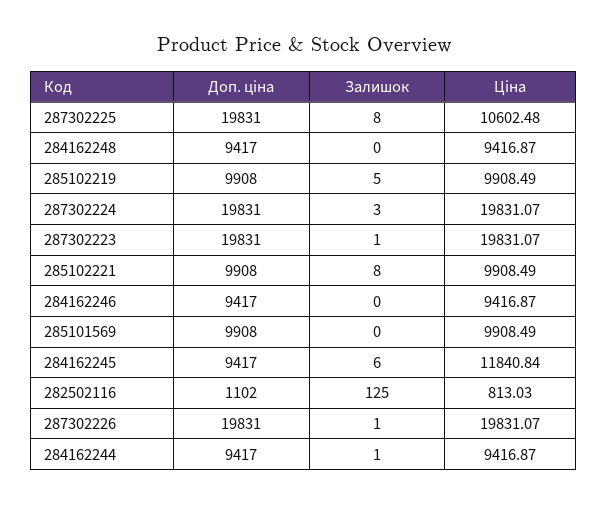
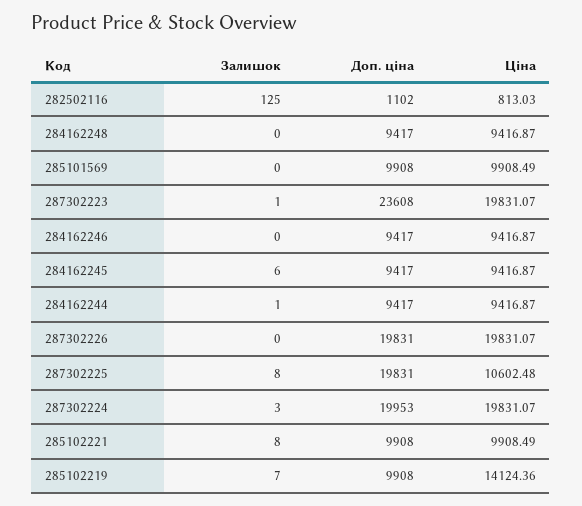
Залишок, 285102219: 5 -> 7
Ціна, 285102219: 9908.49 -> 14124.36
Доп. ціна, 287302224: 19831 -> 19953
Доп. ціна, 287302223: 19831 -> 23608
Ціна, 284162245: 11840.84 -> 9416.87
Залишок, 287302226: 1 -> 0

